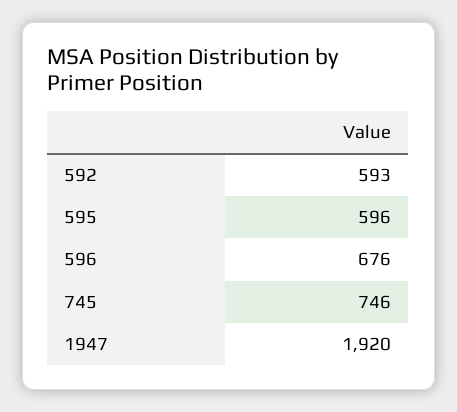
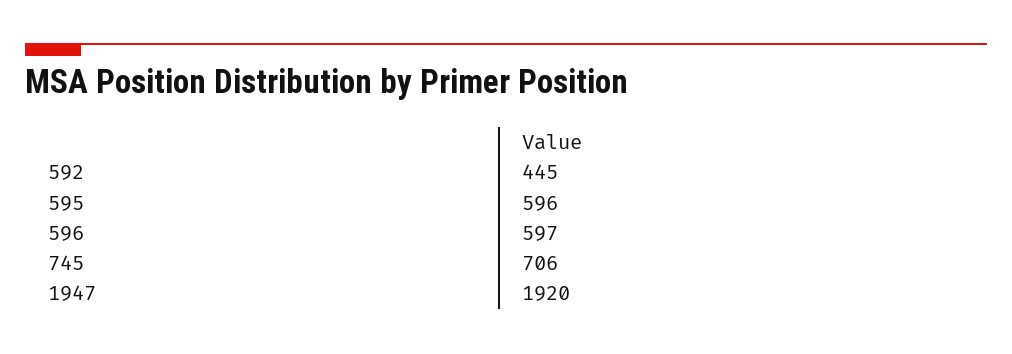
592: 593 -> 445
596: 676 -> 597
745: 746 -> 706

